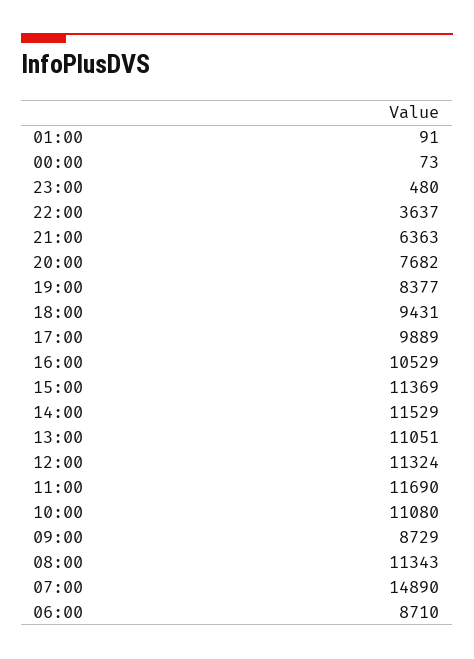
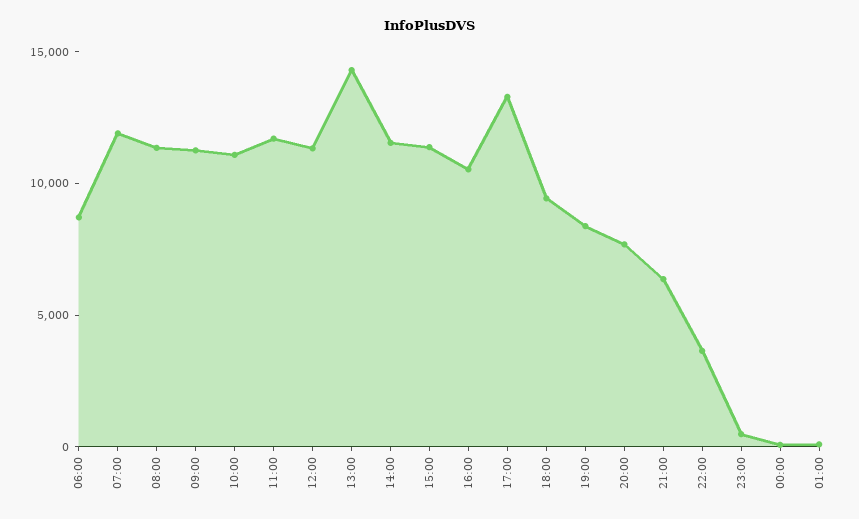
17:00: 9889 -> 13000
13:00: 11051 -> 14000
09:00: 8729 -> 11000
07:00: 14890 -> 12000

